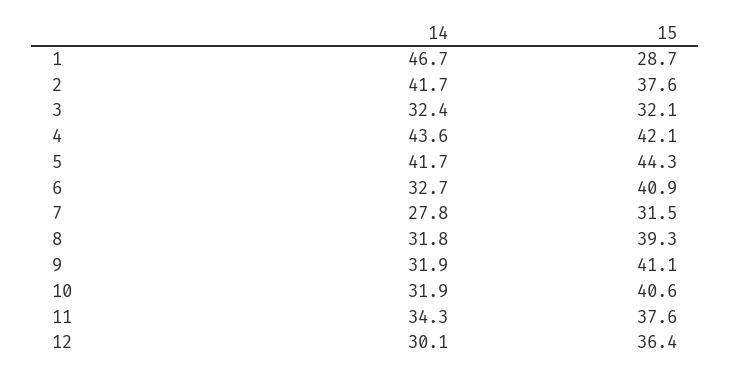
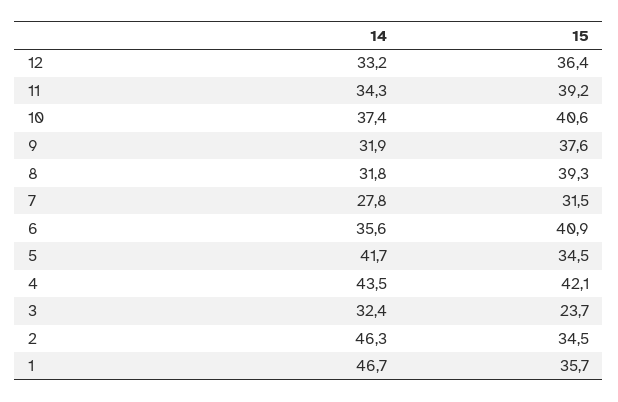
15, 1: 28.7 -> 35.7
14, 2: 41.7 -> 46.3
15, 2: 37.6 -> 34.5
15, 3: 32.1 -> 23.7
14, 4: 43.6 -> 43.5
15, 5: 44.3 -> 34.5
14, 6: 32.7 -> 35.6
15, 9: 41.1 -> 37.6
14, 10: 31.9 -> 37.4
15, 11: 37.6 -> 39.2
14, 12: 30.1 -> 33.2

